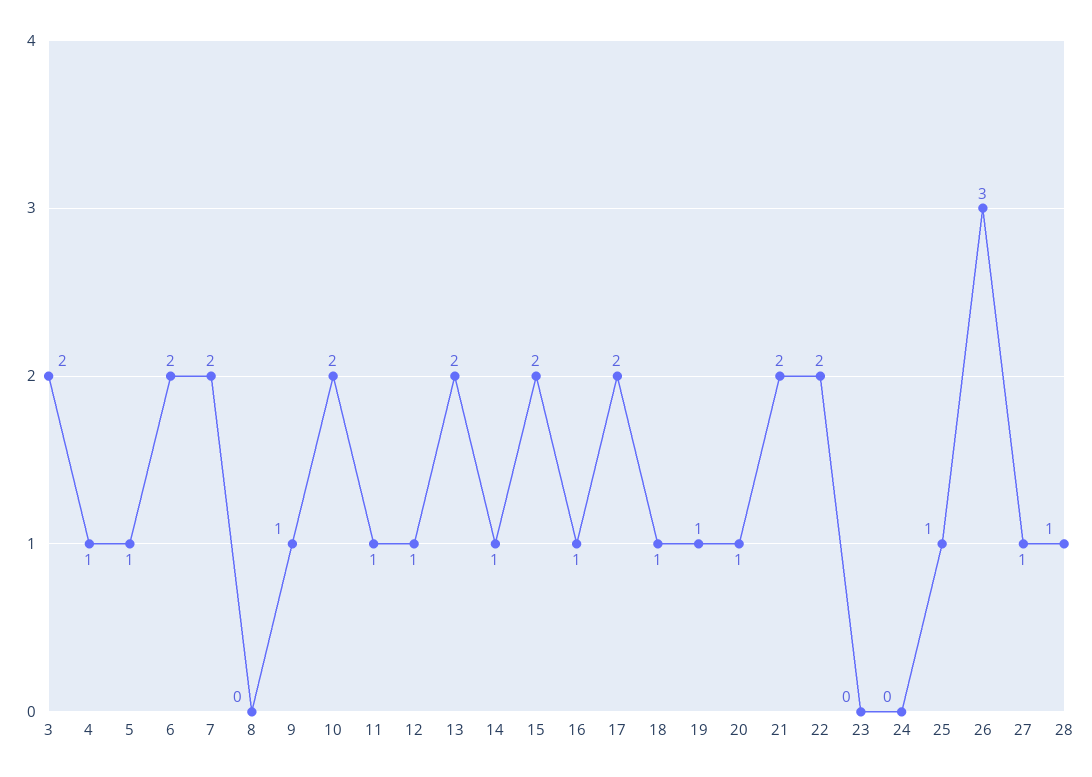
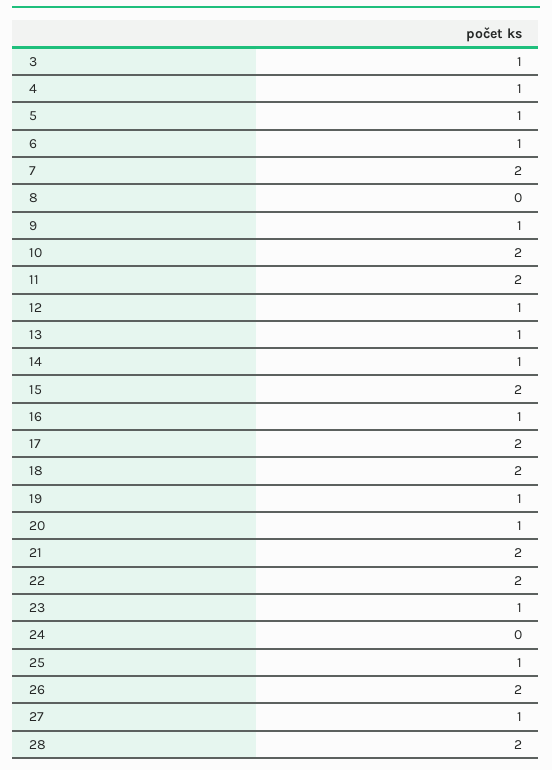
3: 2 -> 1
6: 2 -> 1
11: 1 -> 2
13: 2 -> 1
18: 1 -> 2
23: 0 -> 1
26: 3 -> 2
28: 1 -> 2

